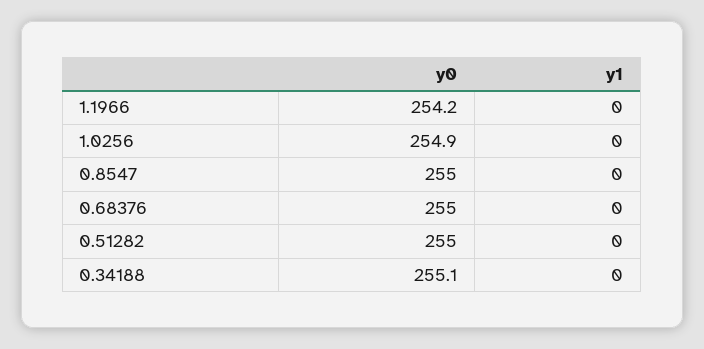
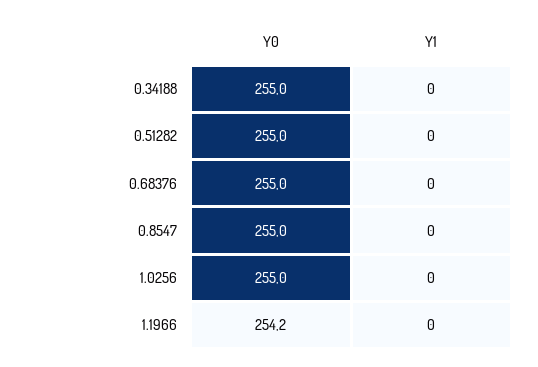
y0, 1.0256: 254.9 -> 255
y0, 0.34188: 255.1 -> 255

